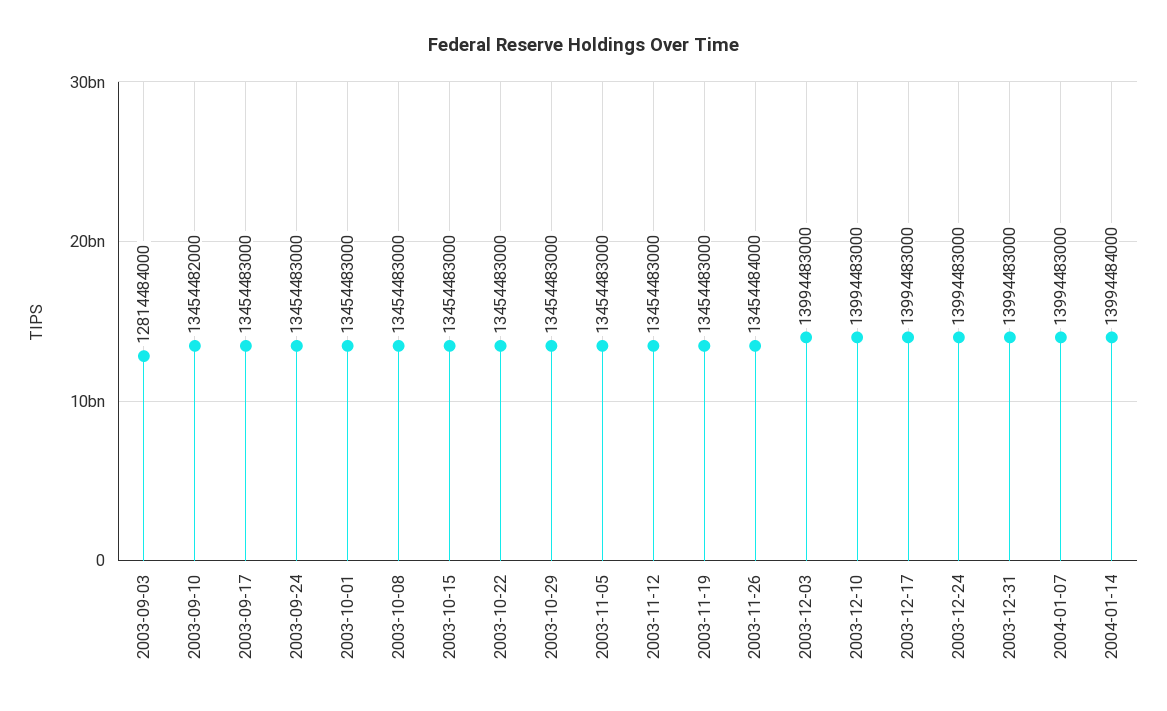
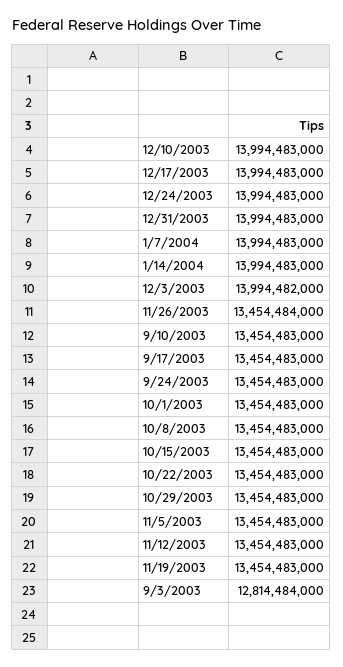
2003-09-10: 13454482000 -> 13454483000
2003-12-03: 13994483000 -> 13994482000
2004-01-14: 13994484000 -> 13994483000

